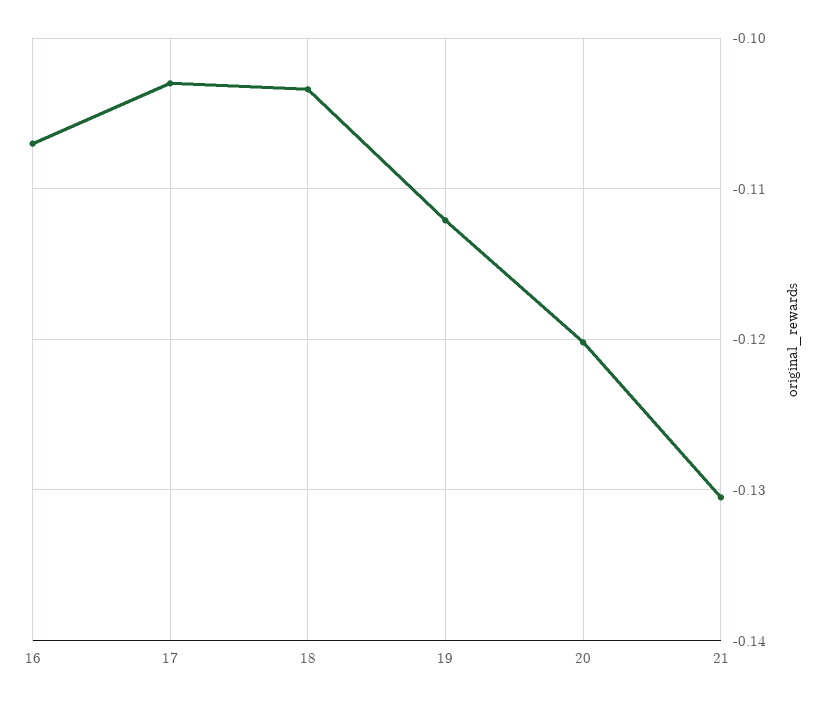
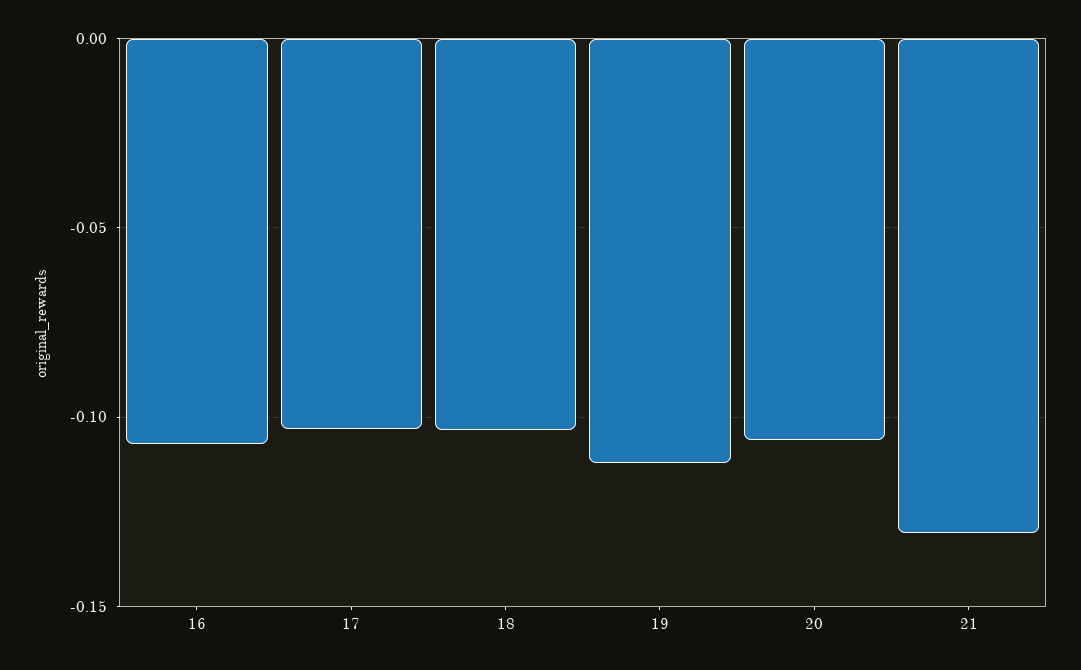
20: -0.12 -> -0.105

